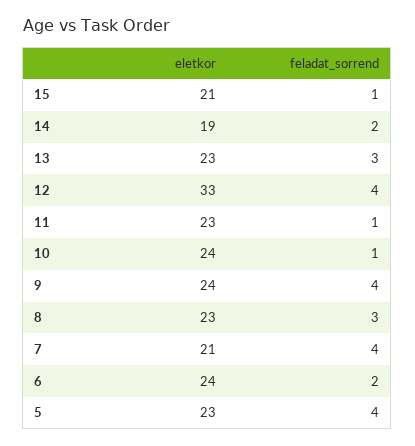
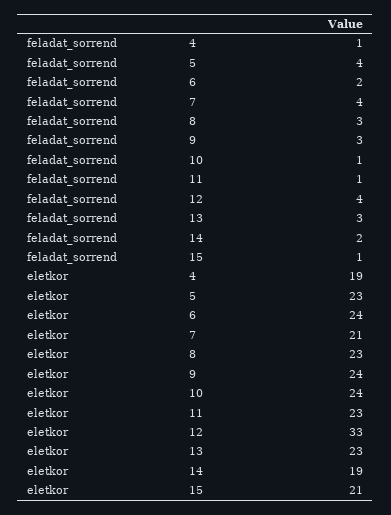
feladat_sorrend, 9: 4 -> 3
feladat_sorrend, 4: none -> 1
eletkor, 4: none -> 19

